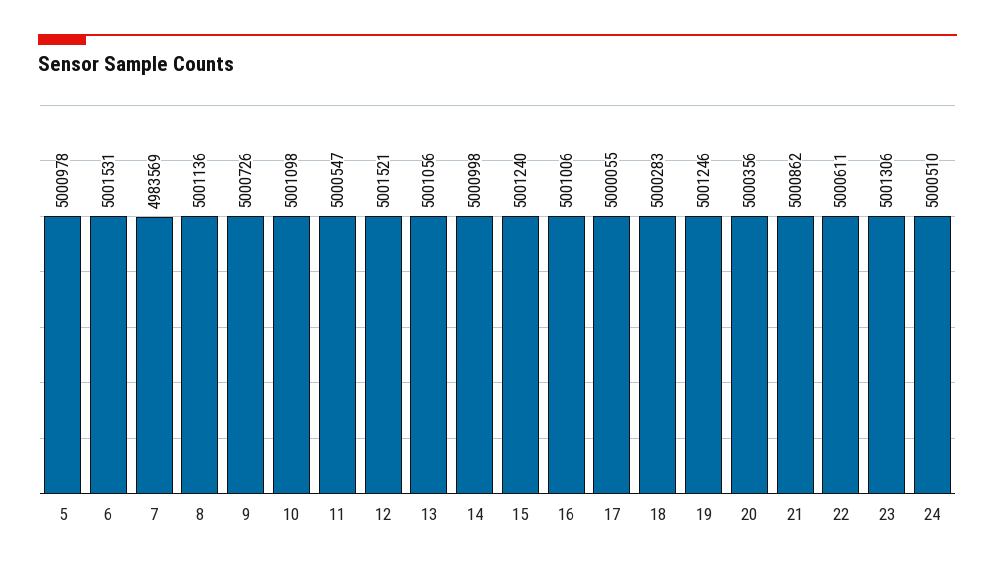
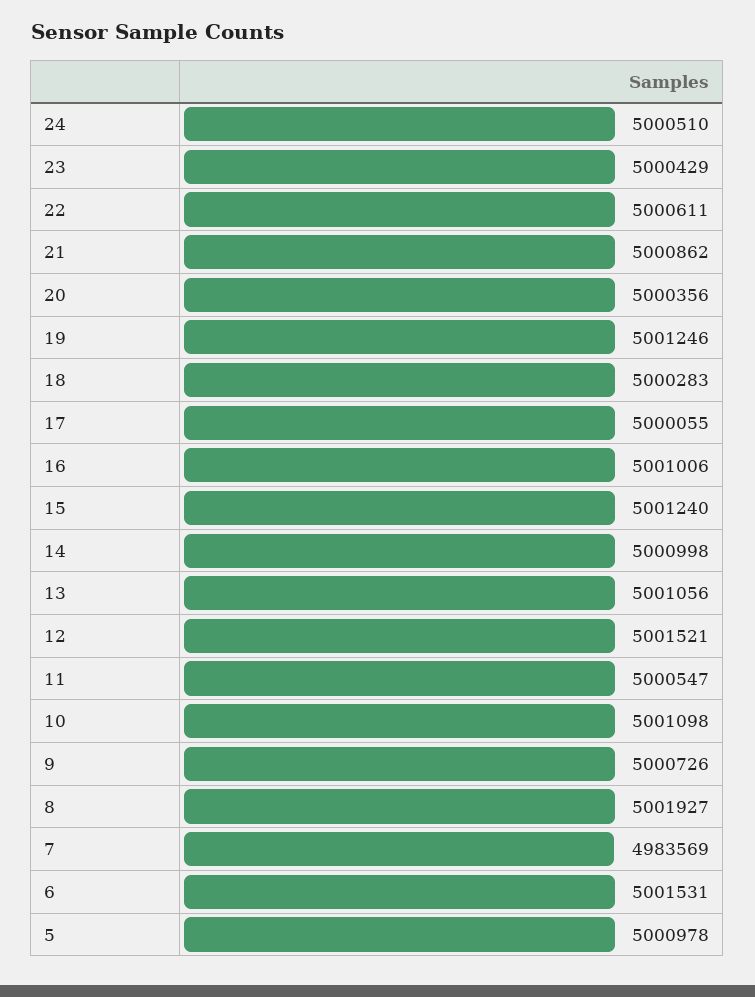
8: 5001136 -> 5001927
23: 5001306 -> 5000429

